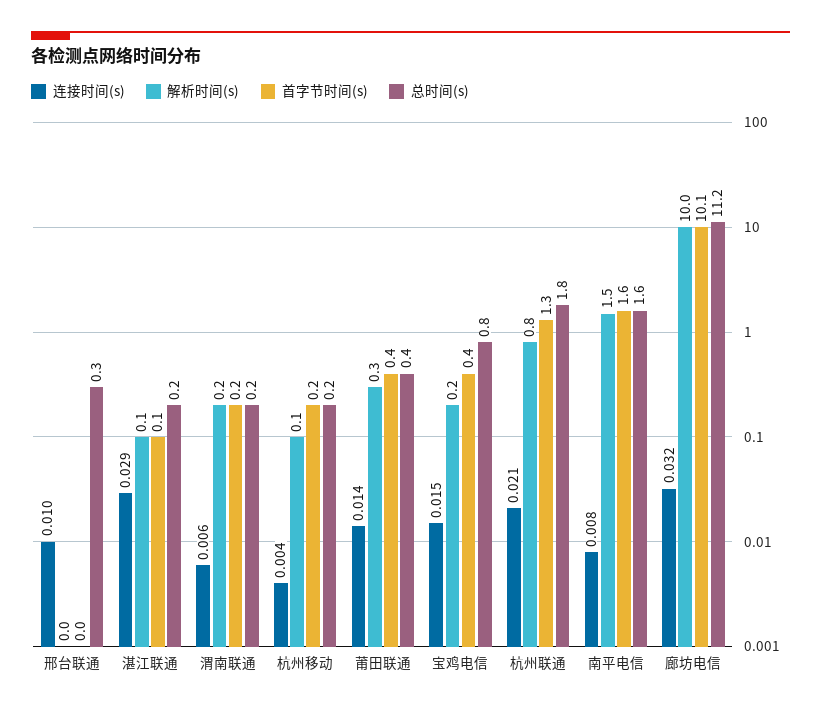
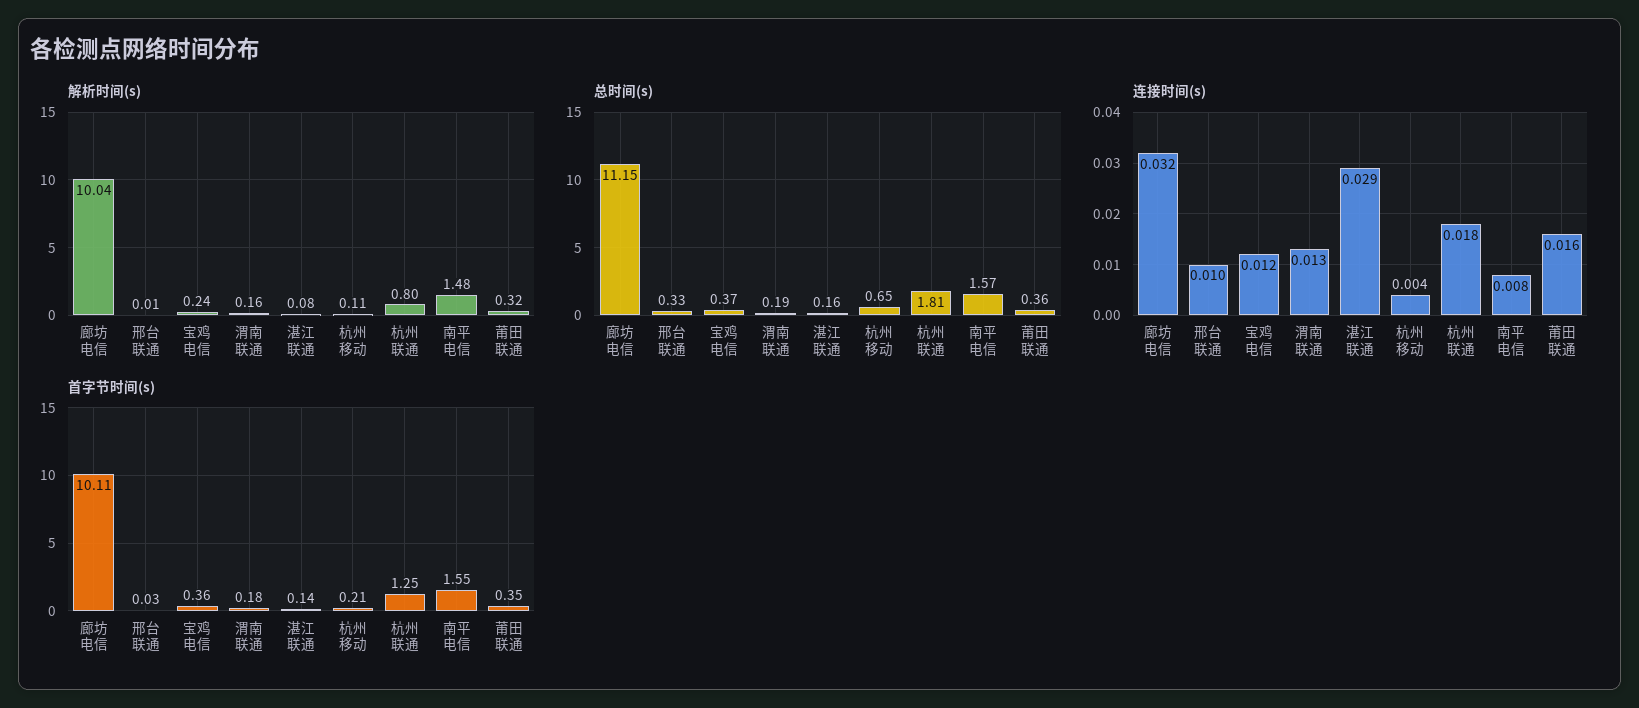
连接时间(s), 渭南联通: 0.006 -> 0.013
总时间(s), 杭州移动: 0.2 -> 0.65
连接时间(s), 莆田联通: 0.014 -> 0.016
连接时间(s), 宝鸡电信: 0.015 -> 0.012
总时间(s), 宝鸡电信: 0.8 -> 0.37
连接时间(s), 杭州联通: 0.021 -> 0.018

